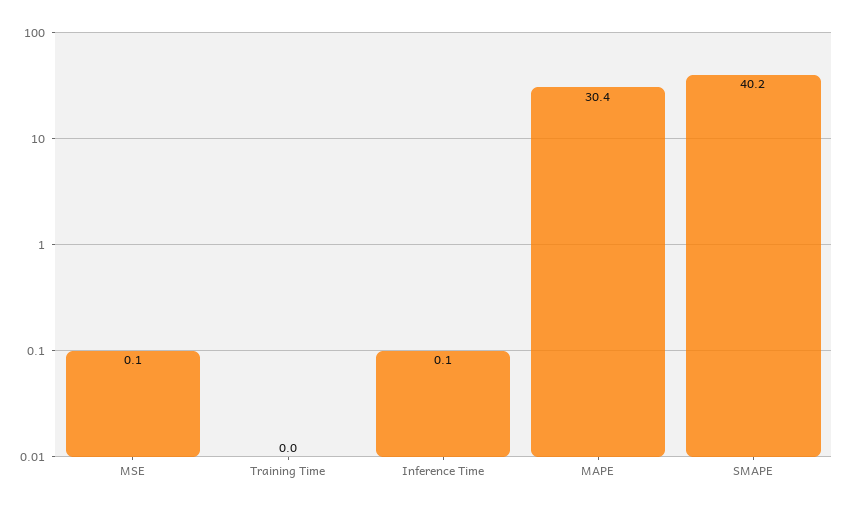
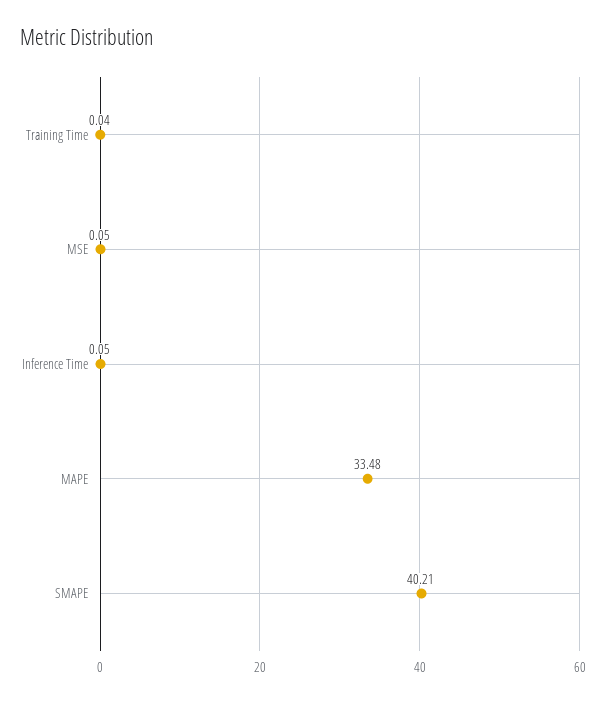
MAPE: 30.4 -> 33.48

